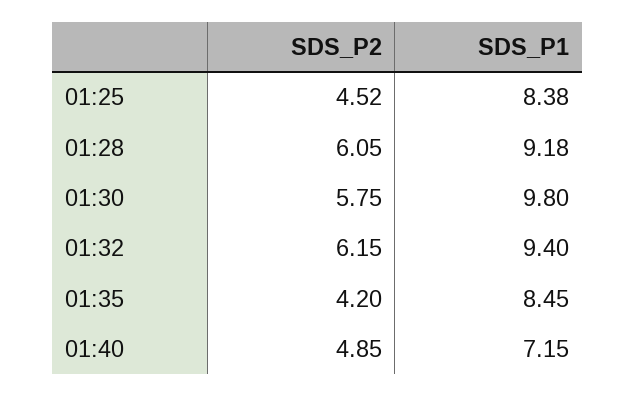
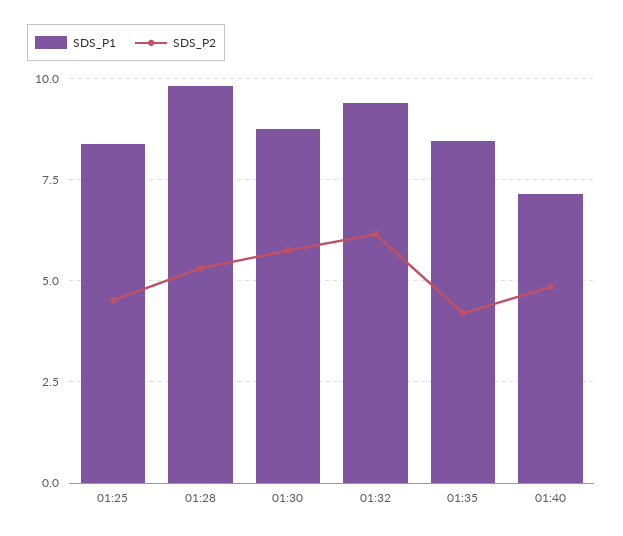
SDS_P2, 01:28: 6.05 -> 5.25
SDS_P1, 01:28: 9.18 -> 9.75
SDS_P1, 01:30: 9.8 -> 8.75

